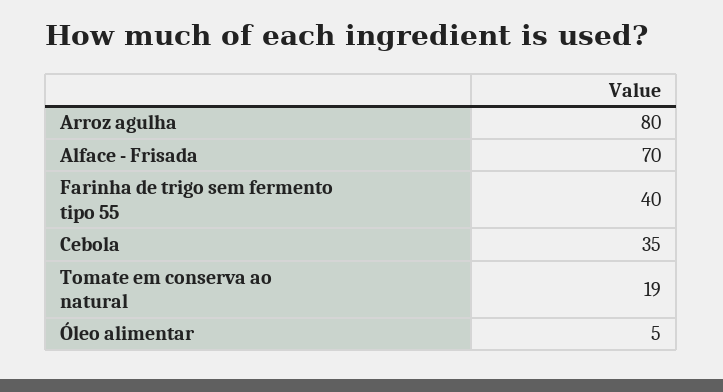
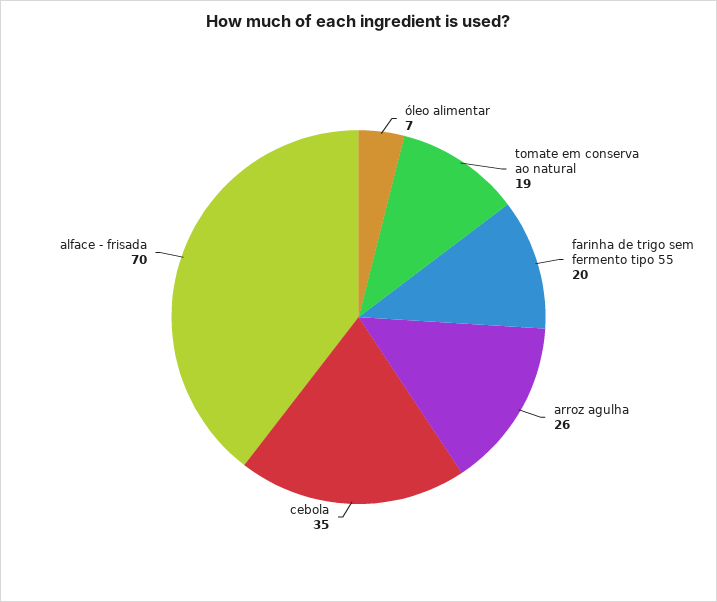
Arroz agulha: 80 -> 26
Farinha de trigo sem fermento tipo 55: 40 -> 20
Óleo alimentar: 5 -> 7

